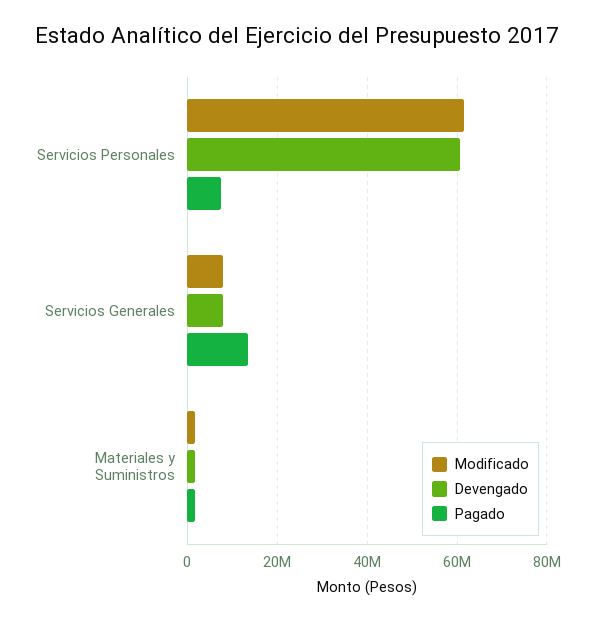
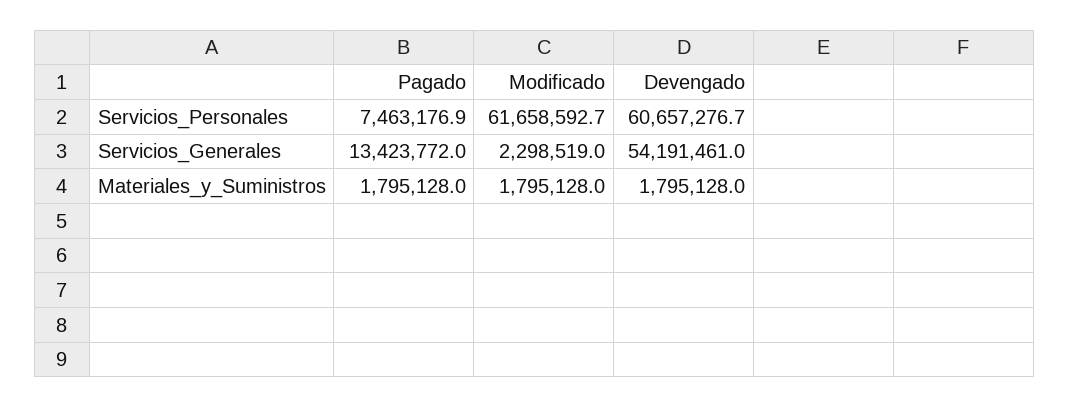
Modificado, Servicios Generales: 8000000 -> 2298519
Devengado, Servicios Generales: 8000000 -> 54191461

